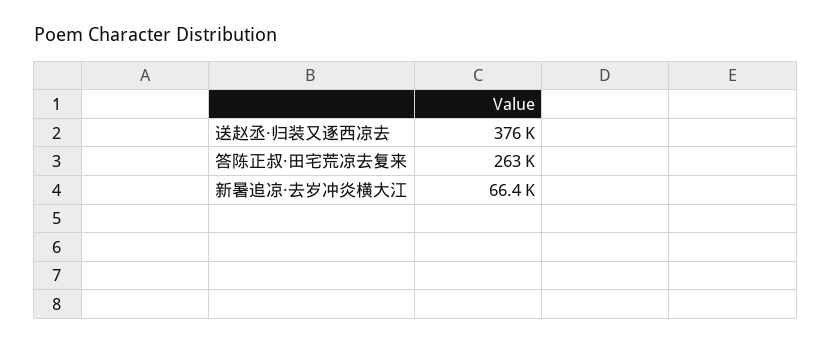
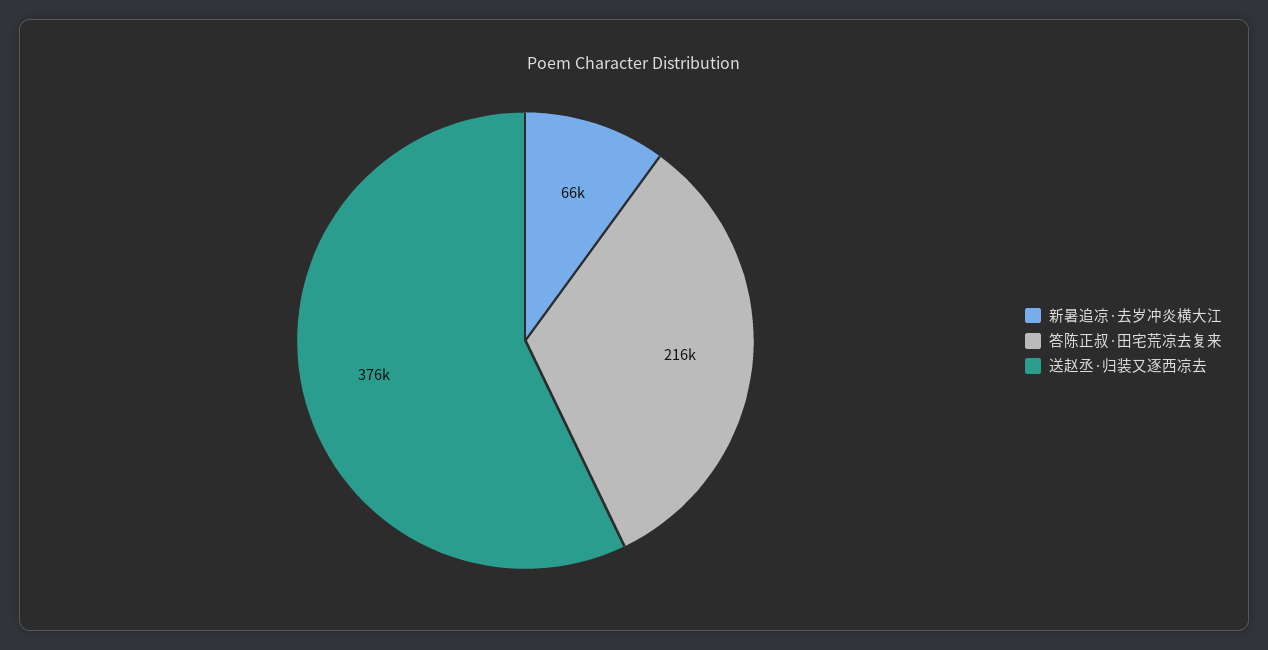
答陈正叔·田宅荒凉去复来: 263000 -> 216000

